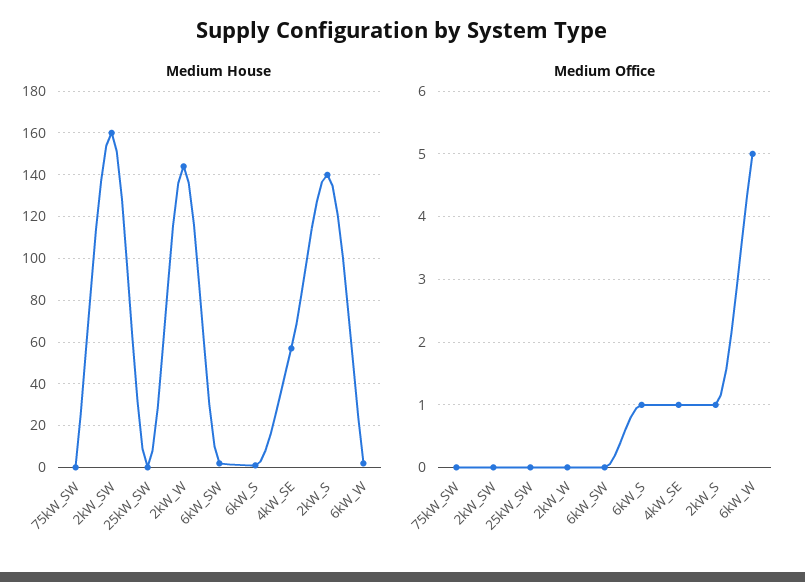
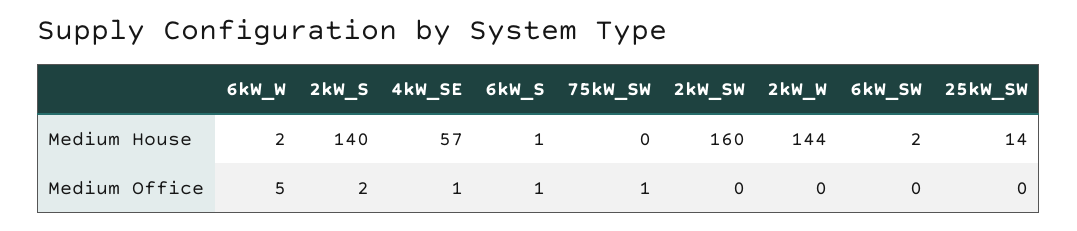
Medium House, 25kW_SW: 0 -> 14
Medium Office, 75kW_SW: 0 -> 1
Medium Office, 2kW_S: 1 -> 2

